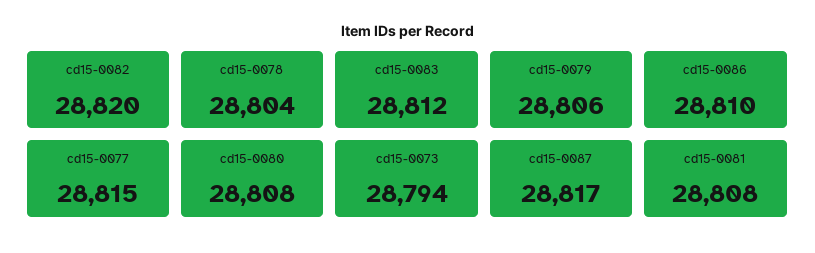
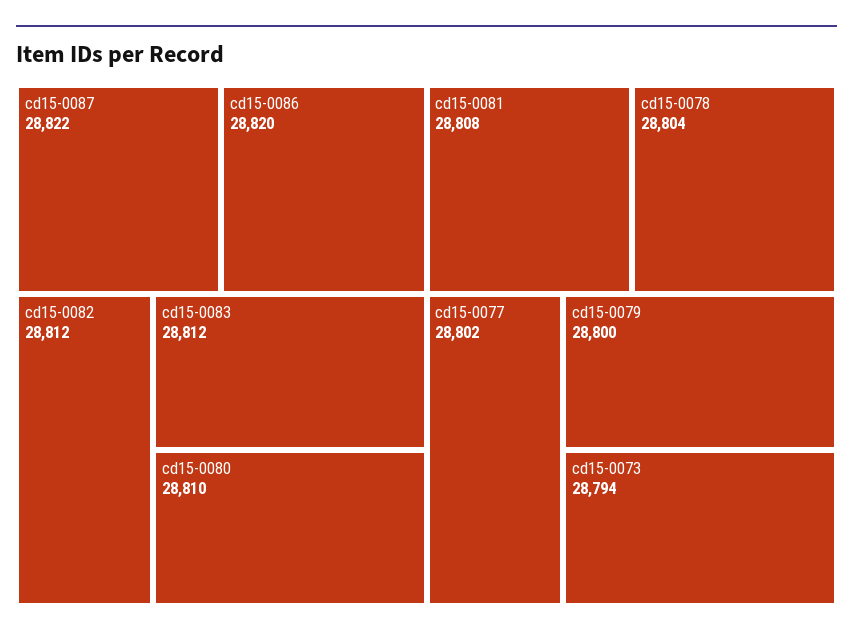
cd15-0082: 28820 -> 28812
cd15-0079: 28806 -> 28800
cd15-0086: 28810 -> 28820
cd15-0077: 28815 -> 28802
cd15-0080: 28808 -> 28810
cd15-0087: 28817 -> 28822

